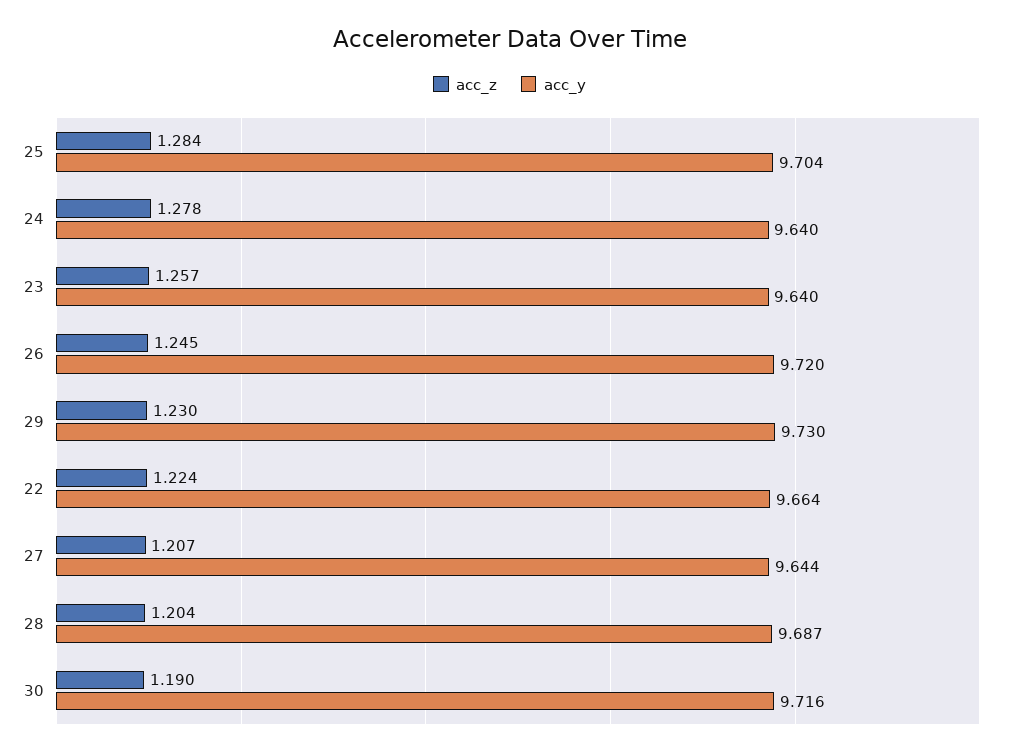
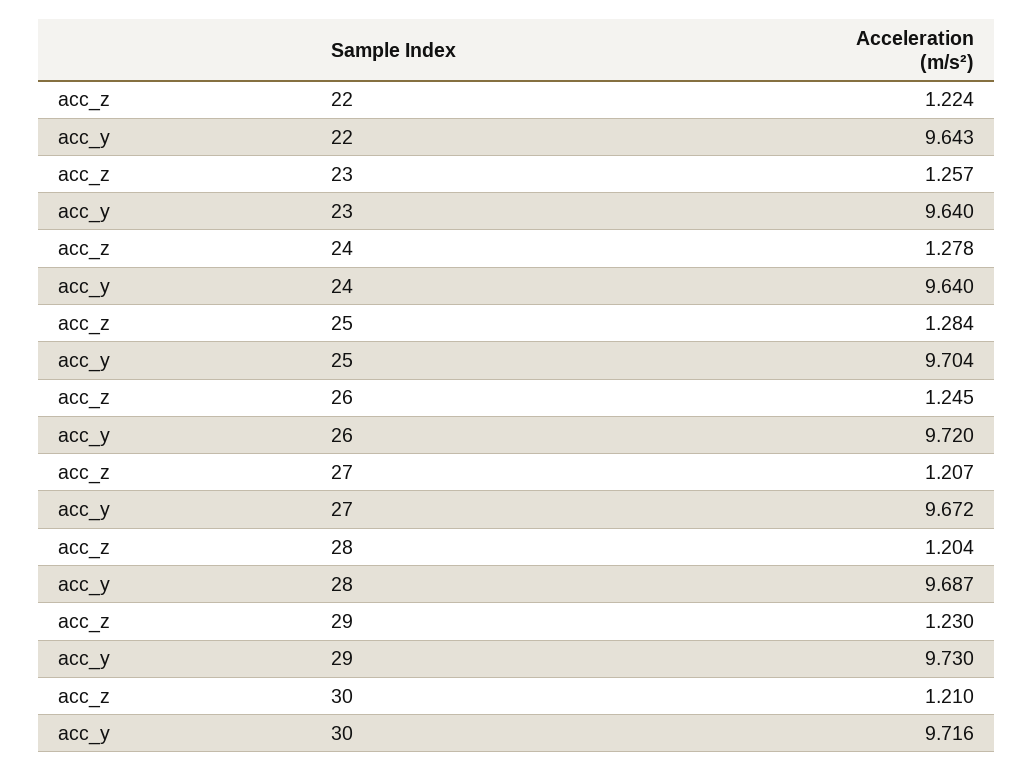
acc_y, 22: 9.664 -> 9.643
acc_y, 27: 9.644 -> 9.672
acc_z, 30: 1.19 -> 1.21

